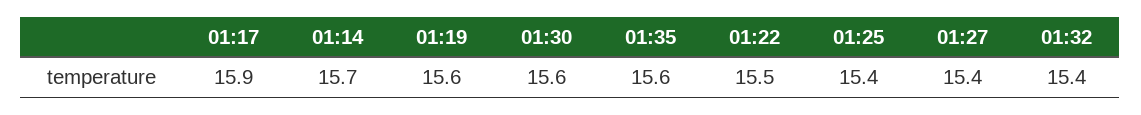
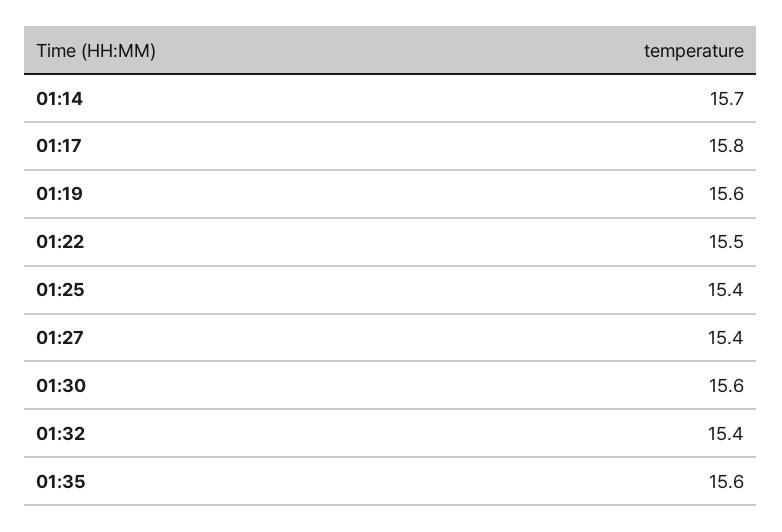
01:17: 15.9 -> 15.8

